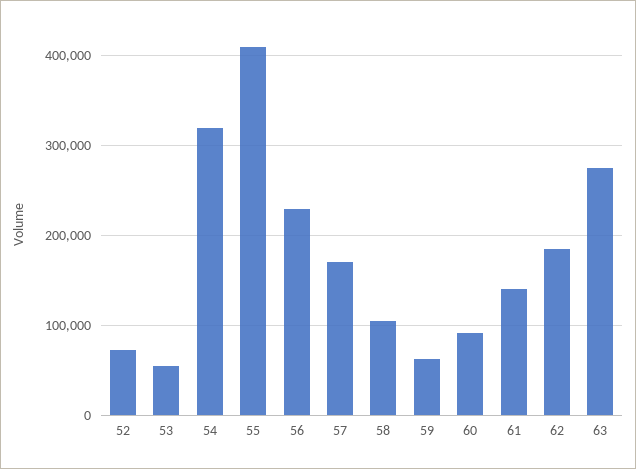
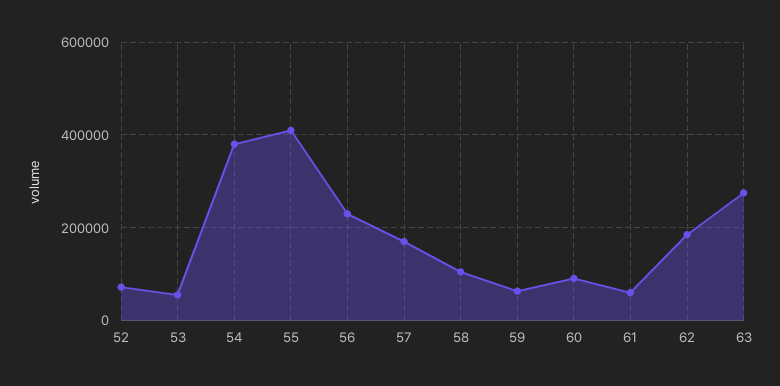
54: 320000 -> 380000
61: 140000 -> 60000

